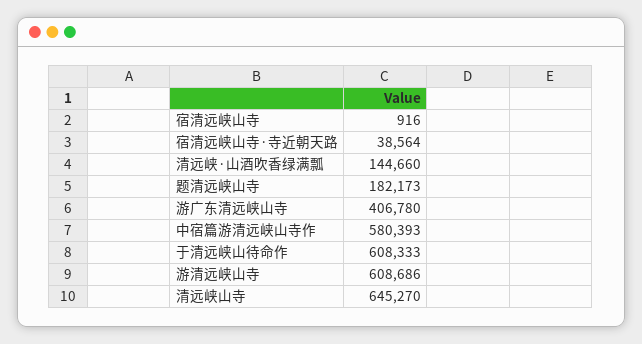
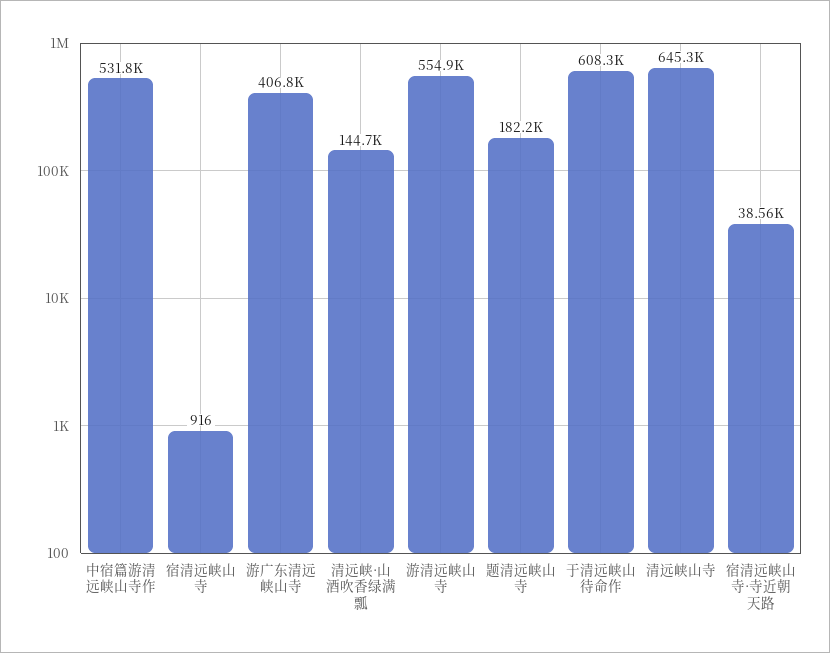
中宿篇游清远峡山寺作: 580393 -> 531800
游清远峡山寺: 608686 -> 554900

